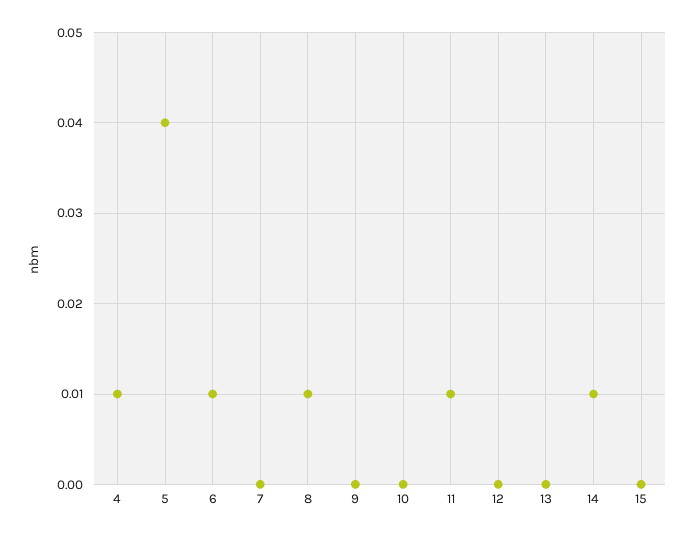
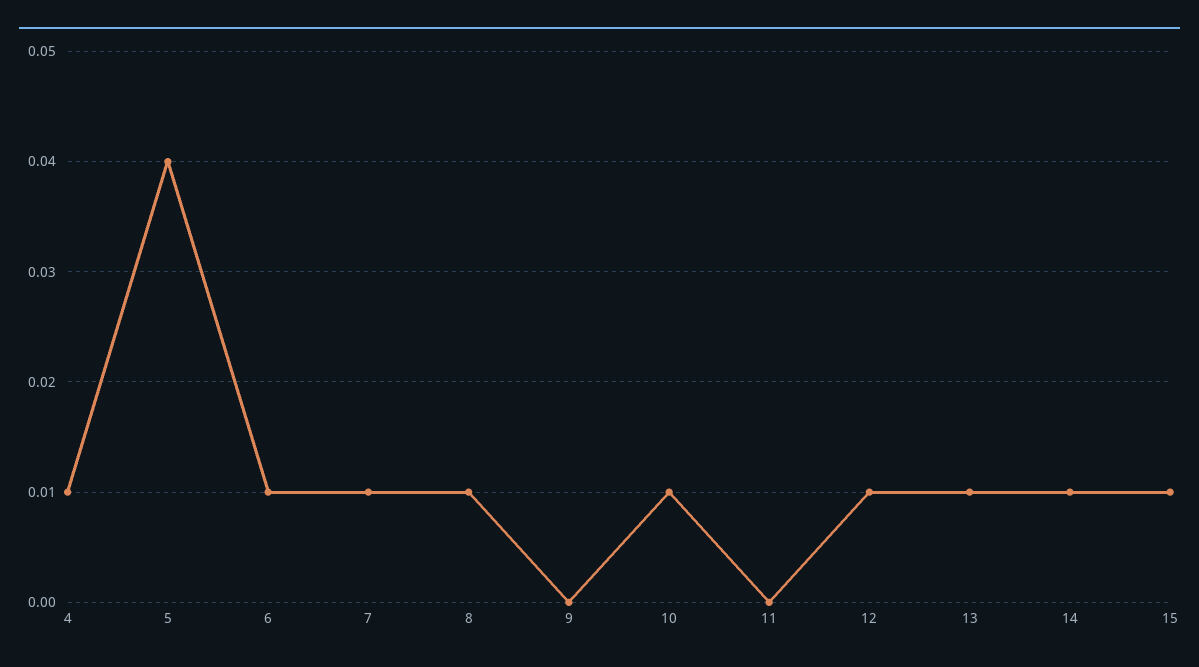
7: 0 -> 0.01
10: 0 -> 0.01
11: 0.01 -> 0
12: 0 -> 0.01
13: 0 -> 0.01
15: 0 -> 0.01

